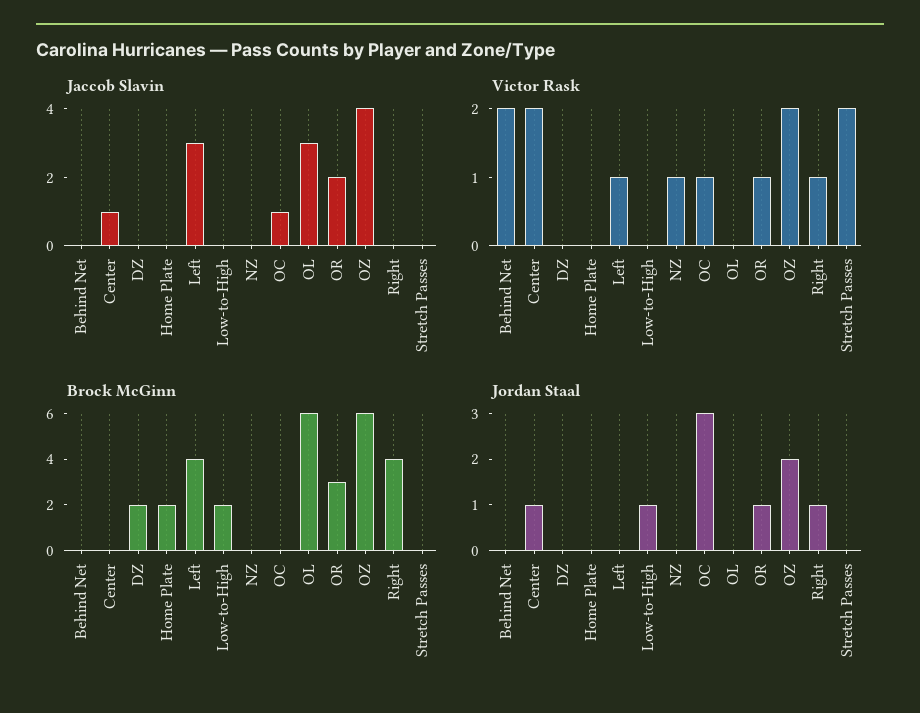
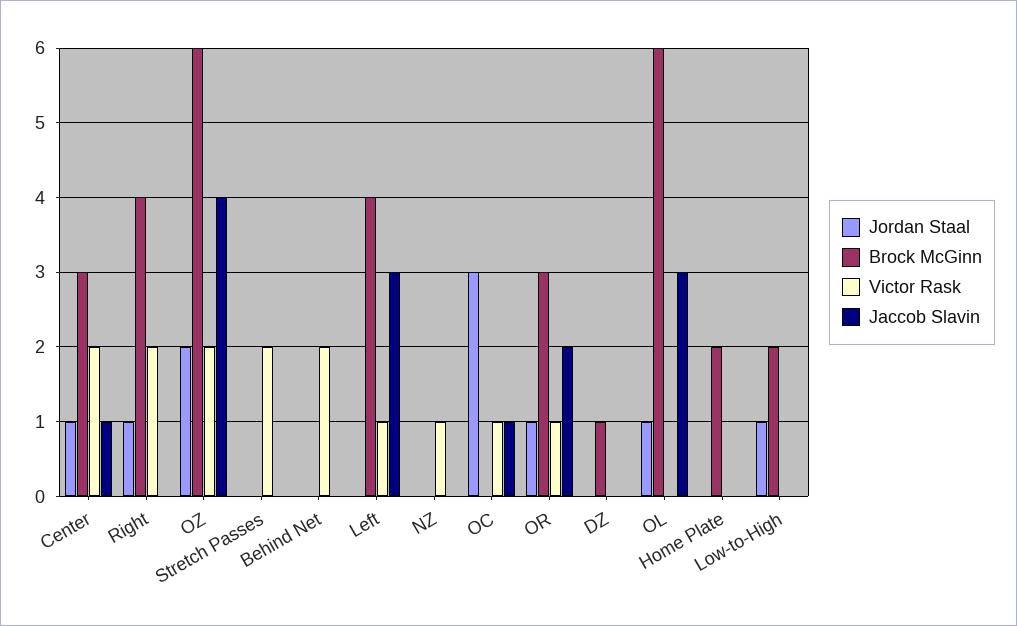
Victor Rask, Right: 1 -> 2
Brock McGinn, Center: 0 -> 3
Brock McGinn, DZ: 2 -> 1
Jordan Staal, OL: 0 -> 1

